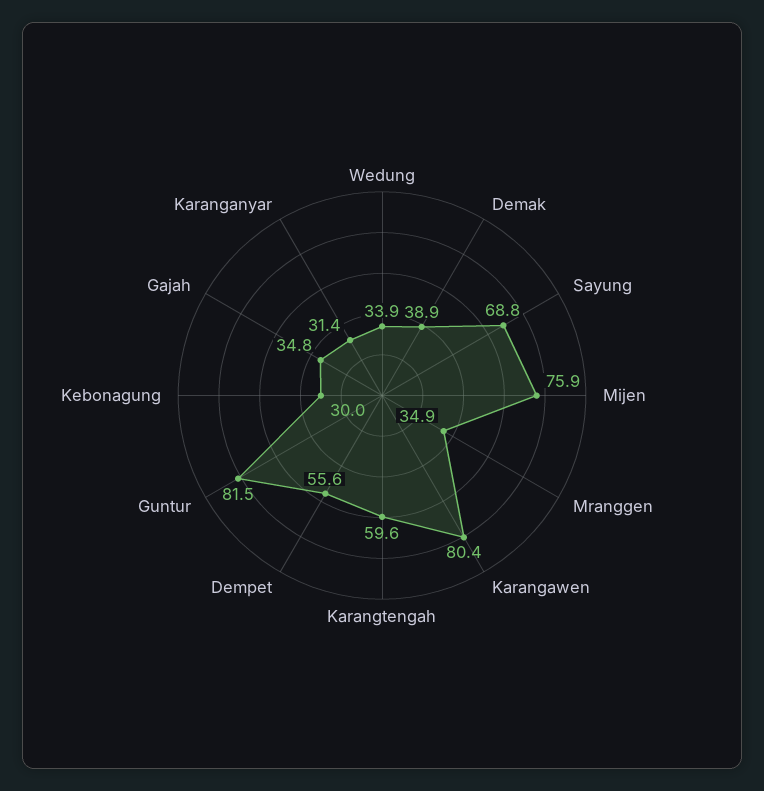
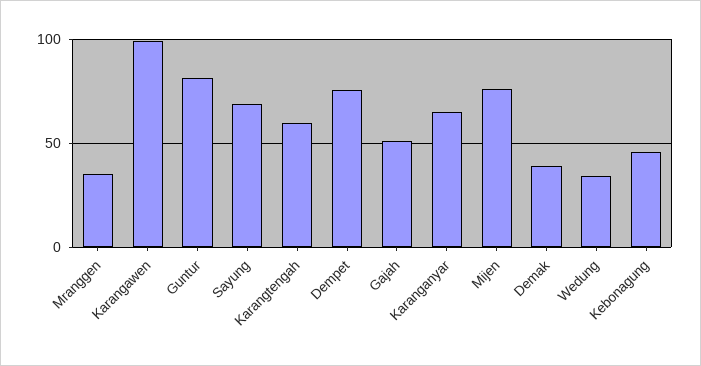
Karangawen: 80.4 -> 100
Dempet: 55.6 -> 75
Kebonagung: 30 -> 45
Gajah: 34.8 -> 50
Karanganyar: 31.4 -> 65

